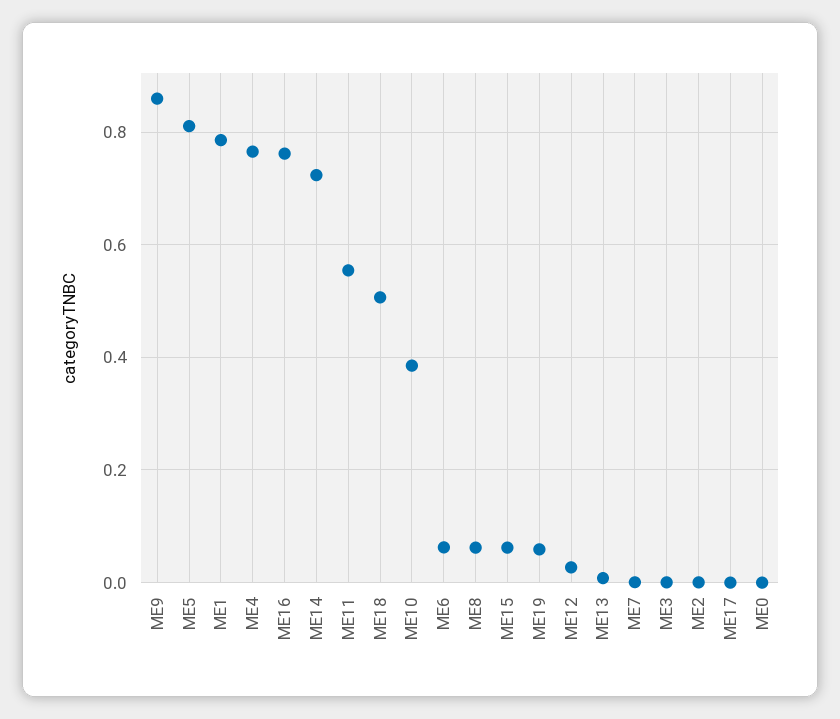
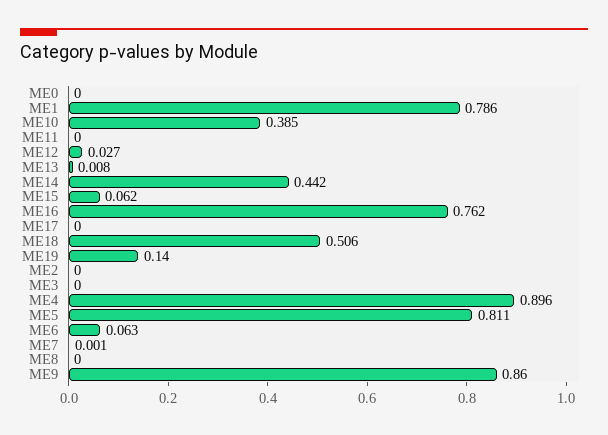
ME4: 0.76 -> 0.896
ME14: 0.72 -> 0.442
ME11: 0.56 -> 0
ME8: 0.06 -> 0
ME19: 0.06 -> 0.14

